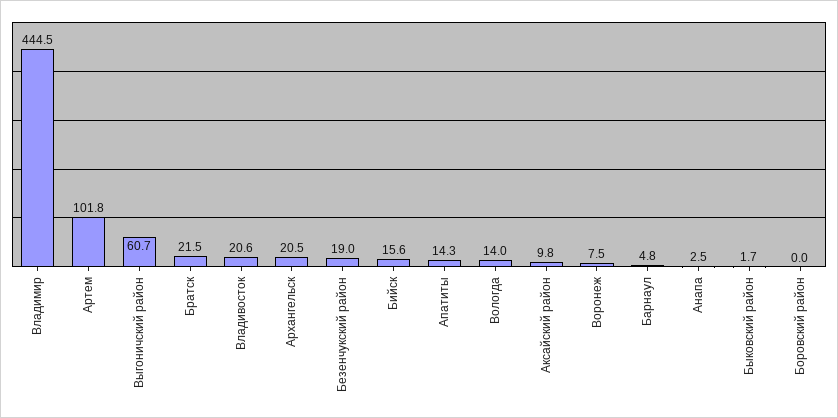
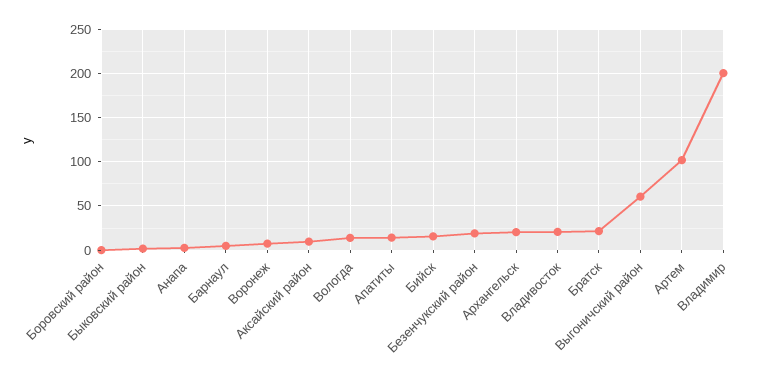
Владимир: 444.5 -> 200

